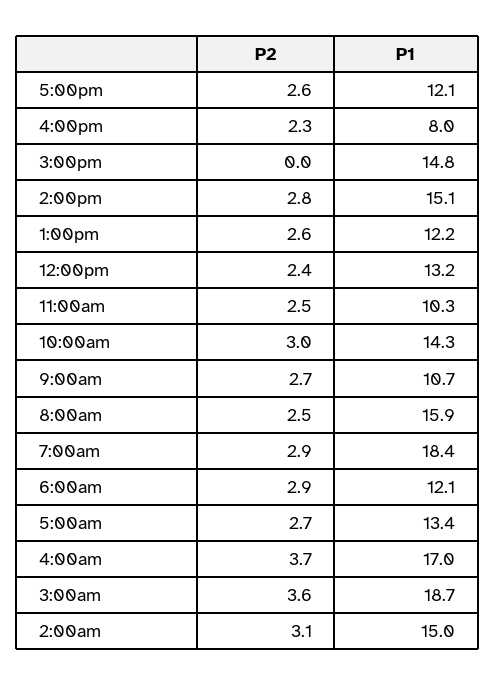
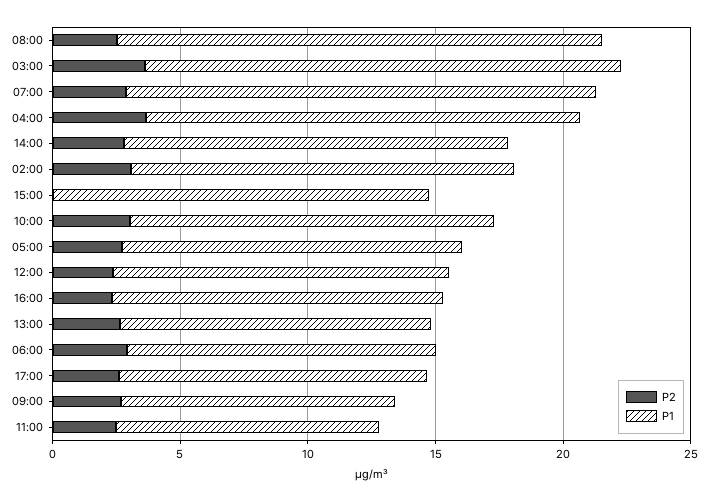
P1, 4:00pm: 8 -> 13
P1, 8:00am: 15.9 -> 19

